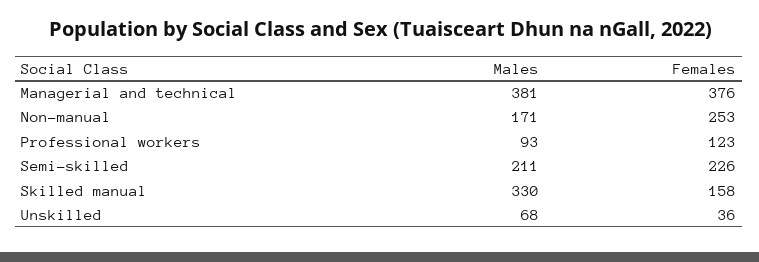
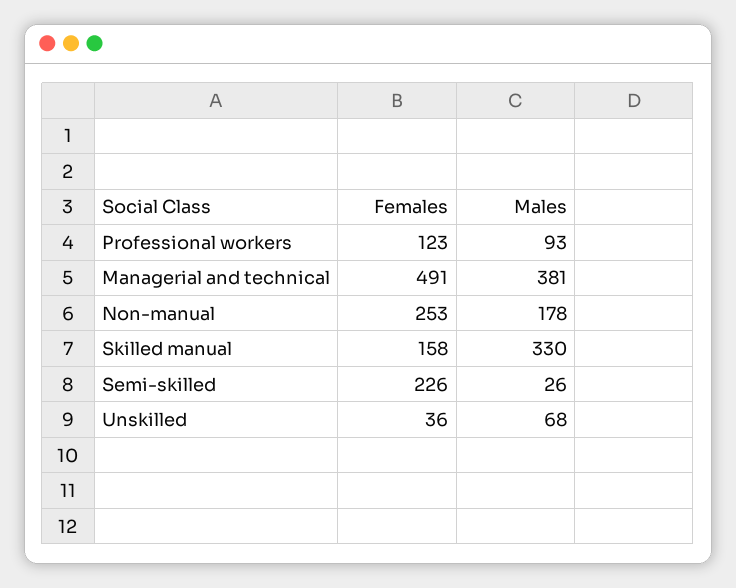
Females, Managerial and technical: 376 -> 491
Males, Non-manual: 171 -> 178
Males, Semi-skilled: 211 -> 26

